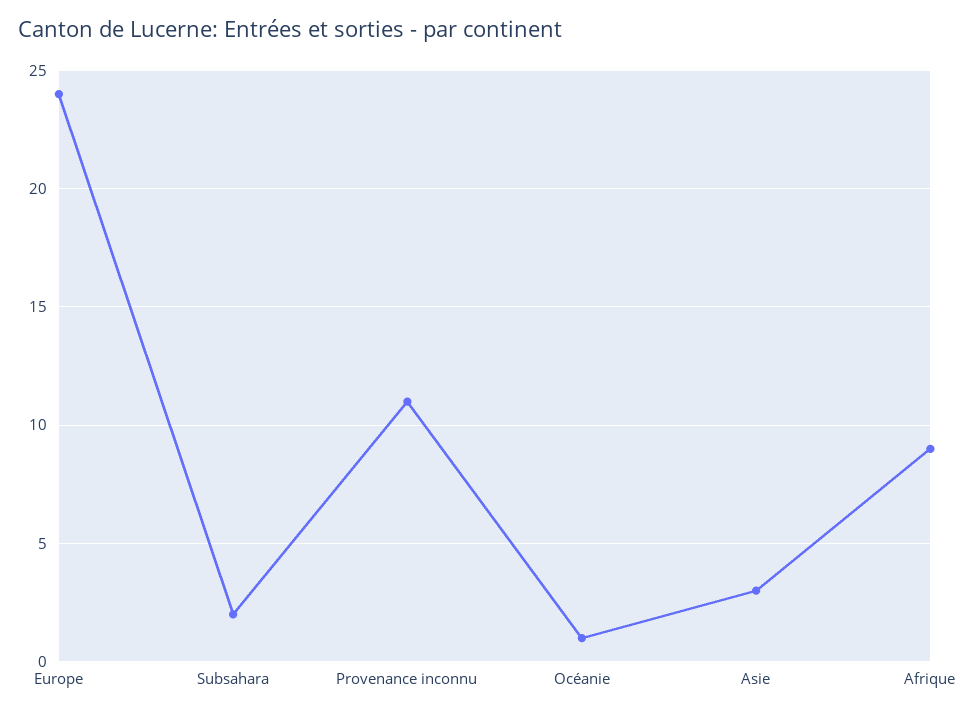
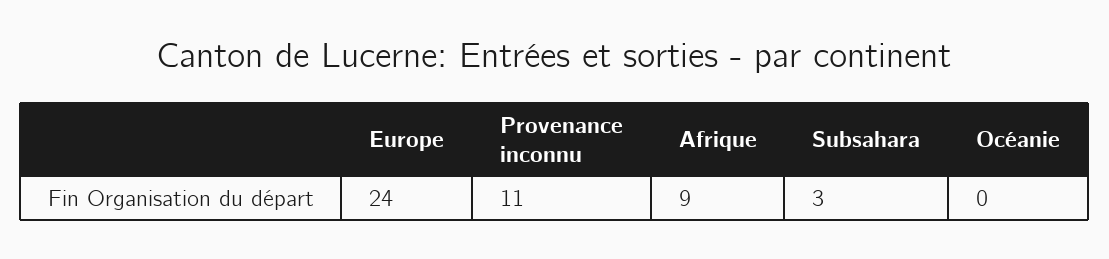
Subsahara: 2 -> 3
Océanie: 1 -> 0
Asie: 3 -> none

